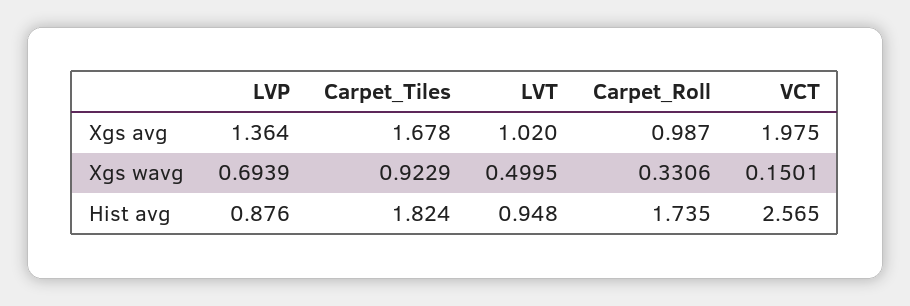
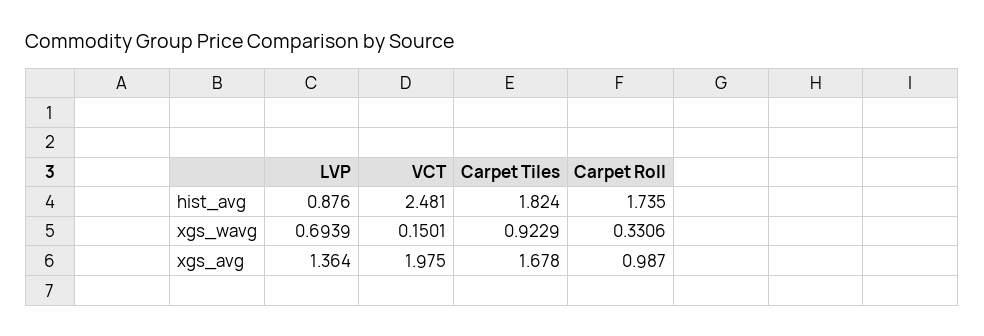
LVT, Xgs avg: 1.02 -> none
LVT, Xgs wavg: 0.4995 -> none
LVT, Hist avg: 0.948 -> none
VCT, Hist avg: 2.565 -> 2.481

